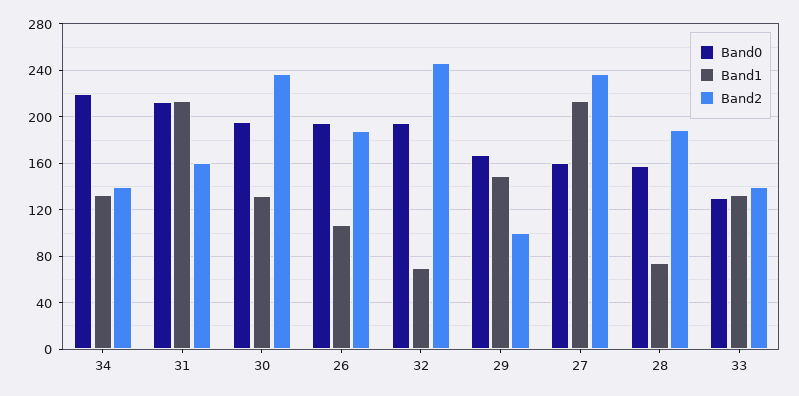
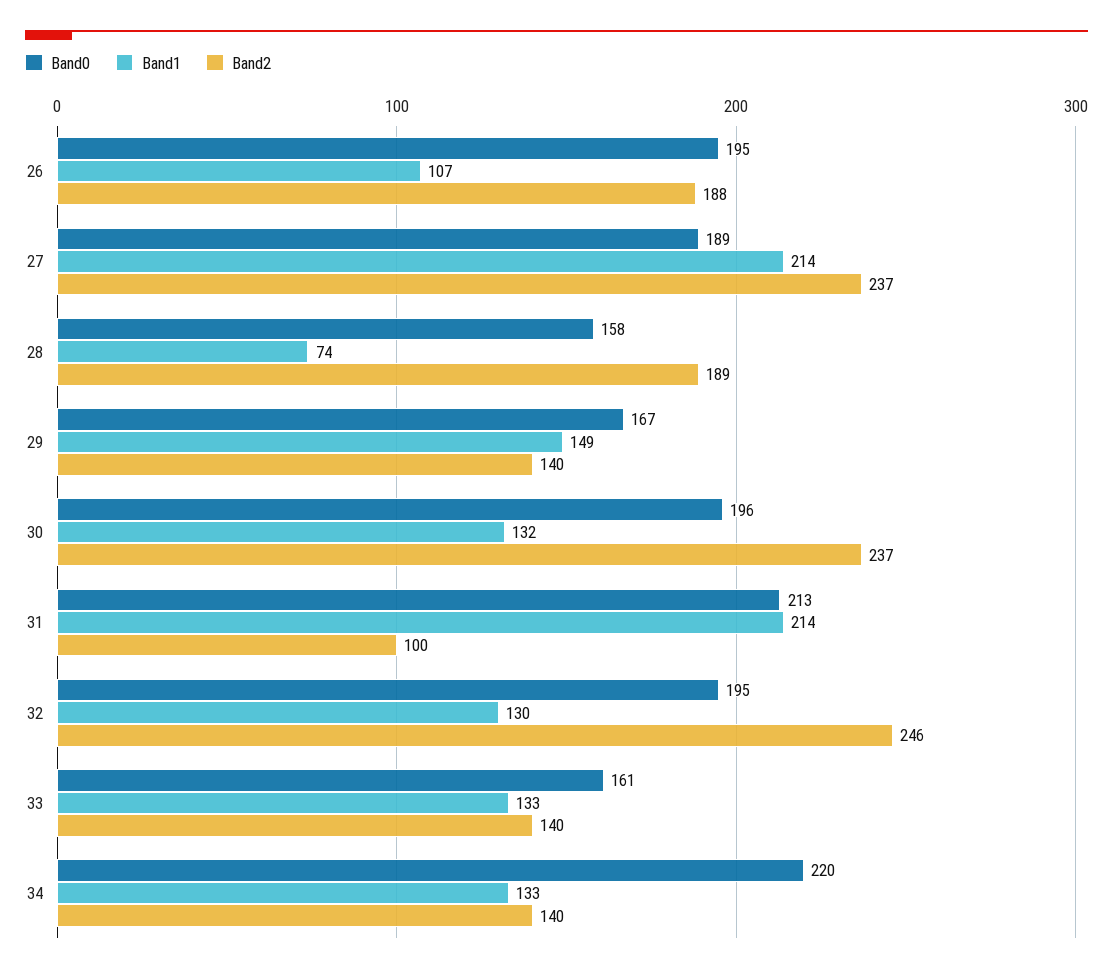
Band2, 31: 160 -> 100
Band1, 32: 70 -> 130
Band2, 29: 100 -> 140
Band0, 27: 160 -> 189
Band0, 33: 130 -> 161

